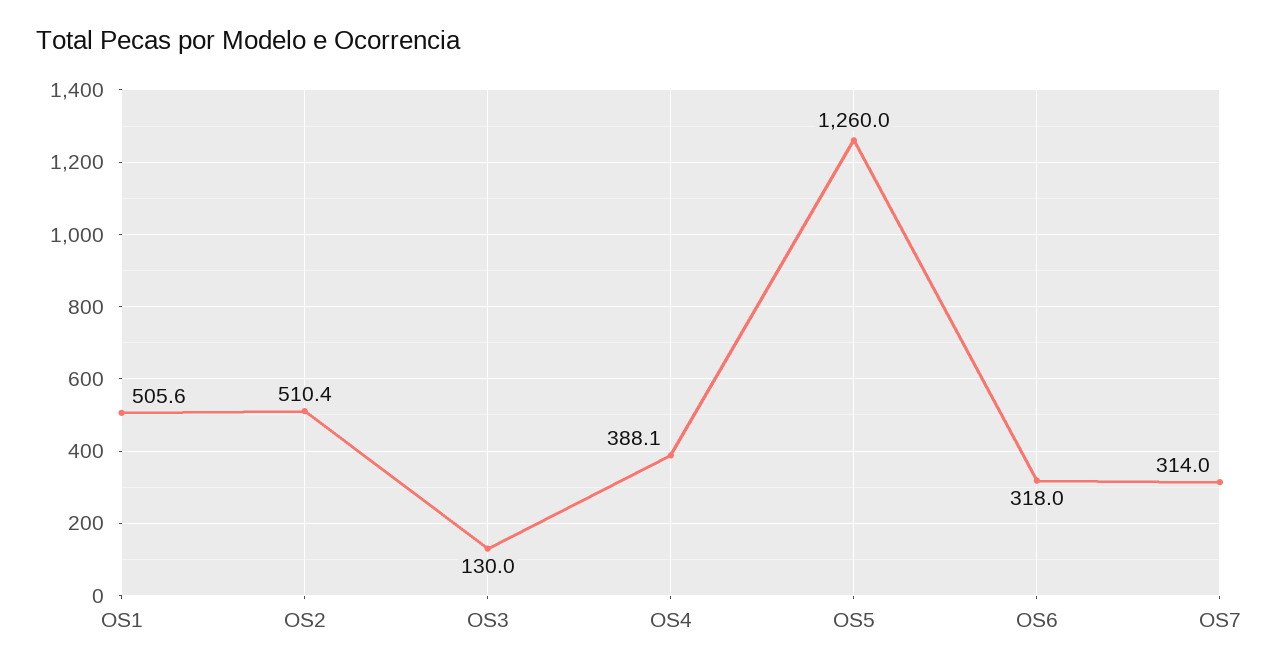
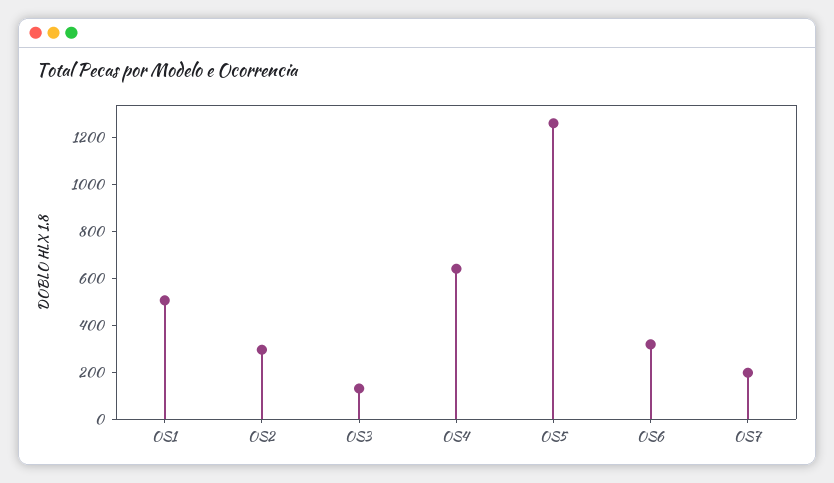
OS2: 510.4 -> 300
OS4: 388.1 -> 650
OS7: 314 -> 200

